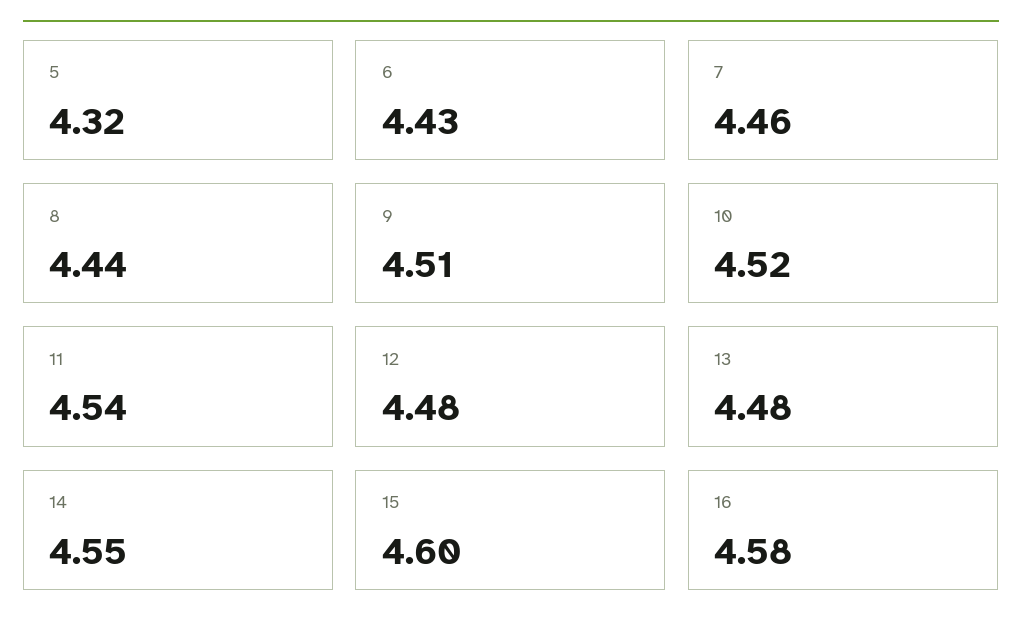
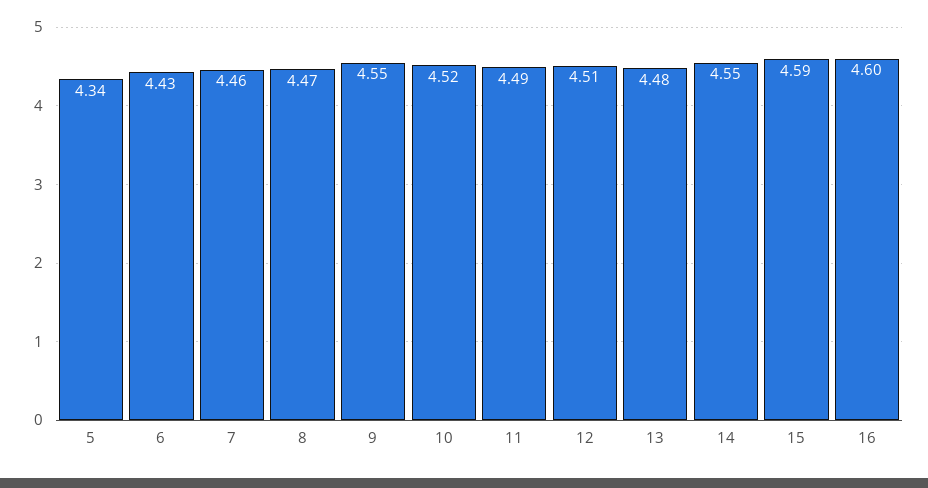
5: 4.32 -> 4.34
8: 4.44 -> 4.47
9: 4.51 -> 4.55
11: 4.54 -> 4.49
12: 4.48 -> 4.51
15: 4.6 -> 4.59
16: 4.58 -> 4.6

